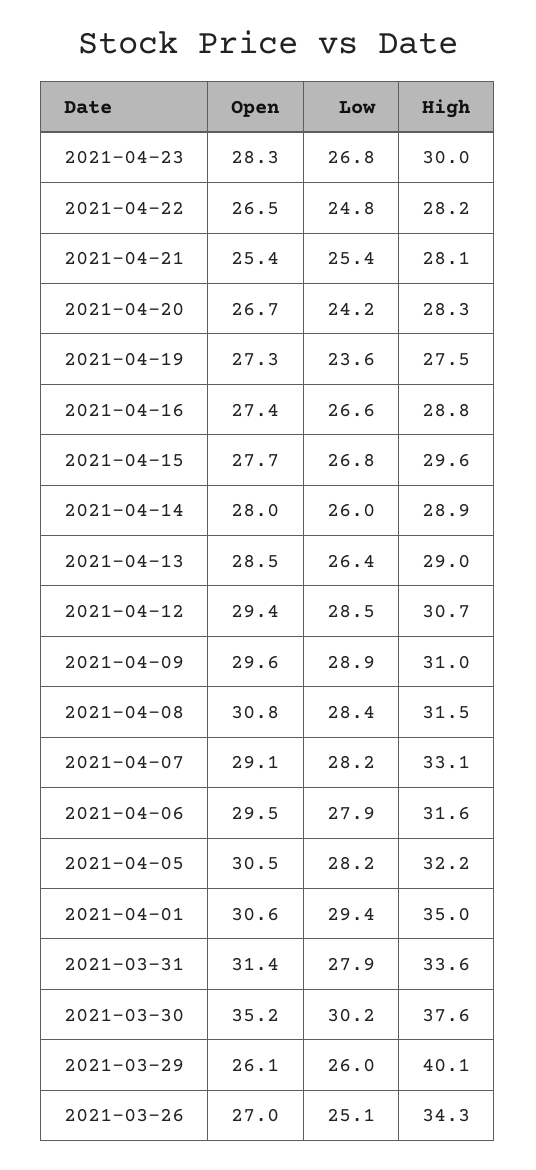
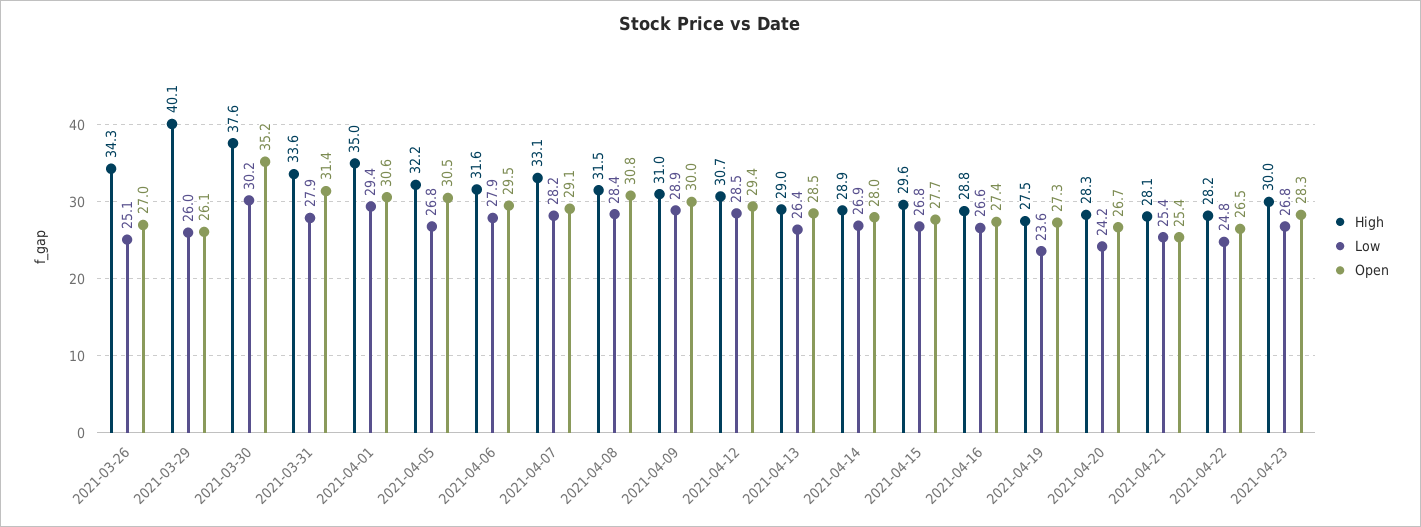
Low, 2021-04-14: 26 -> 26.9
Open, 2021-04-09: 29.6 -> 30
Low, 2021-04-05: 28.2 -> 26.8

